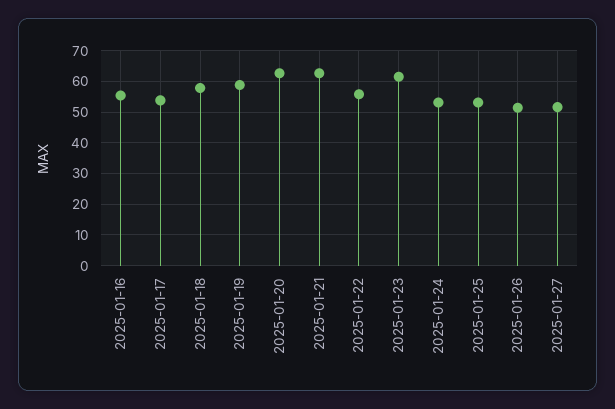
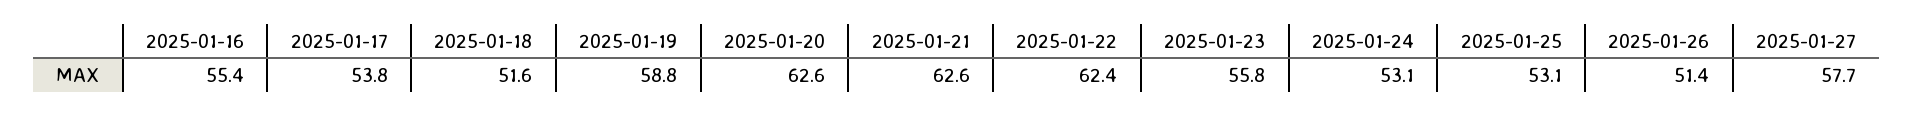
2025-01-18: 58 -> 51.6
2025-01-22: 56 -> 62.4
2025-01-23: 62 -> 55.8
2025-01-27: 52 -> 57.7

